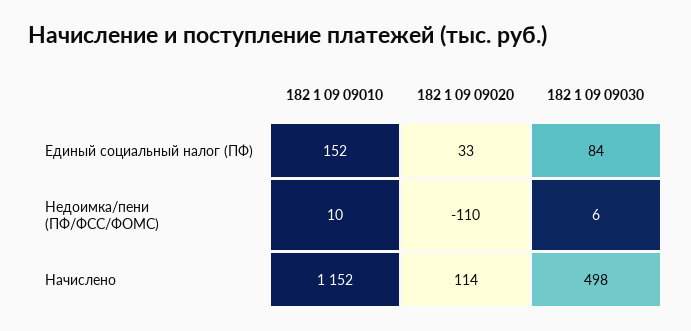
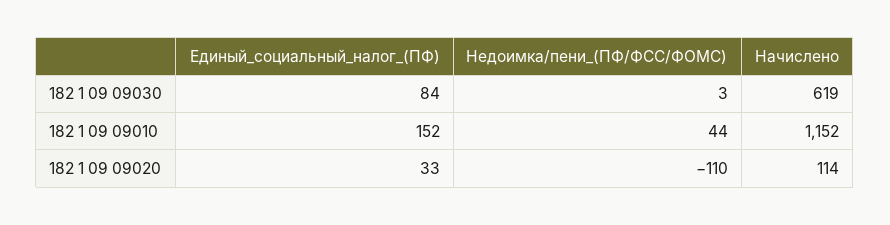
182 1 09 09010, Недоимка/пени (ПФ/ФСС/ФОМС): 10 -> 44
182 1 09 09030, Недоимка/пени (ПФ/ФСС/ФОМС): 6 -> 3
182 1 09 09030, Начислено: 498 -> 619

